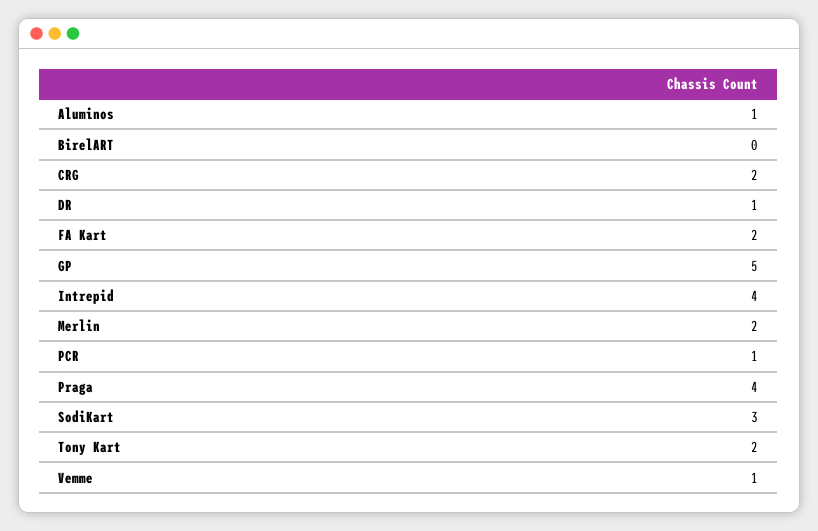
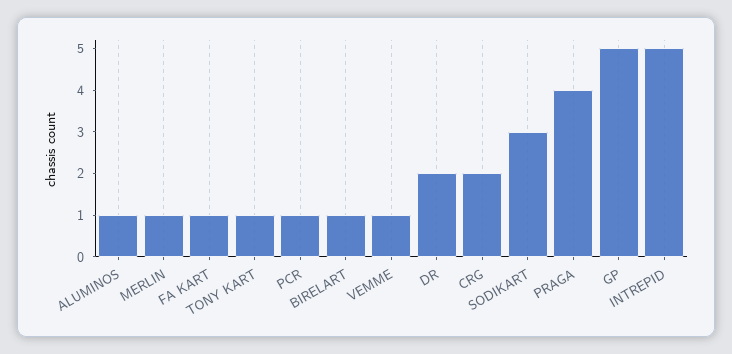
BirelART: 0 -> 1
DR: 1 -> 2
FA Kart: 2 -> 1
Intrepid: 4 -> 5
Merlin: 2 -> 1
Tony Kart: 2 -> 1

